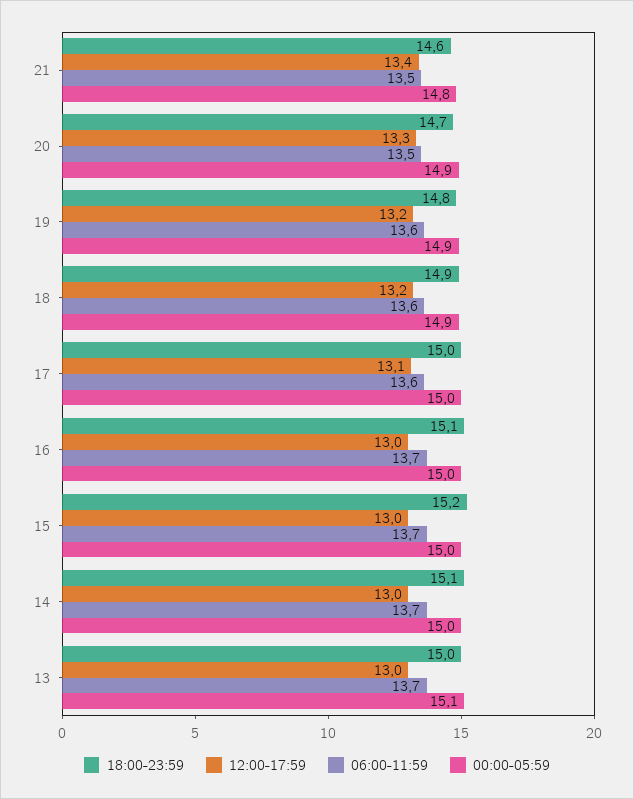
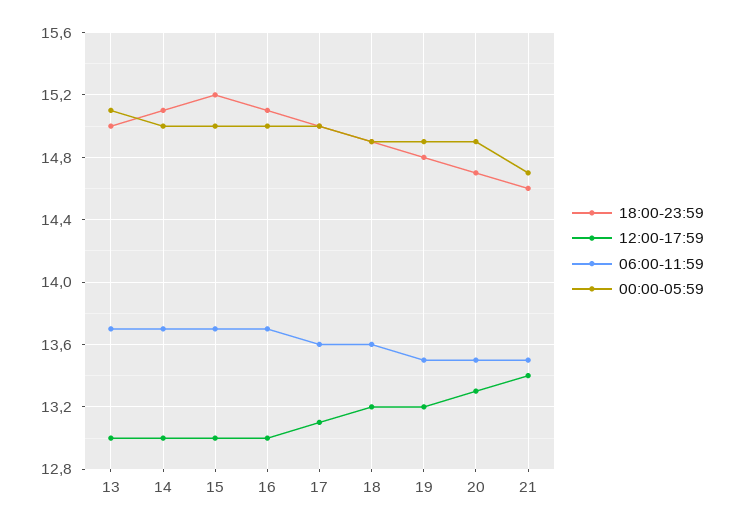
00:00-05:59, 21: 14.8 -> 14.7
06:00-11:59, 19: 13.6 -> 13.5

